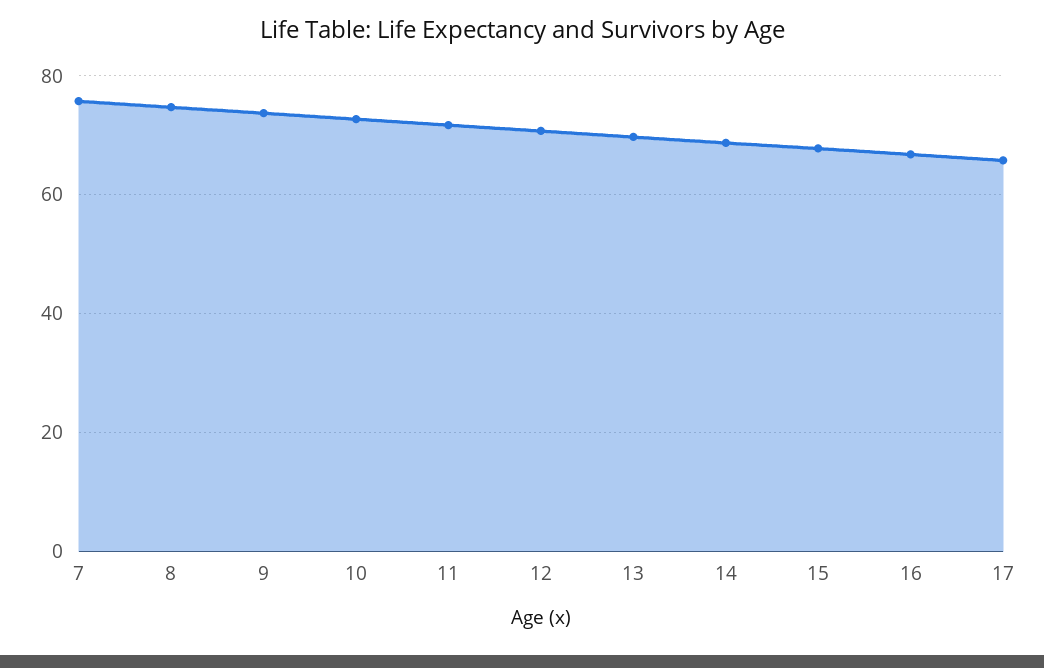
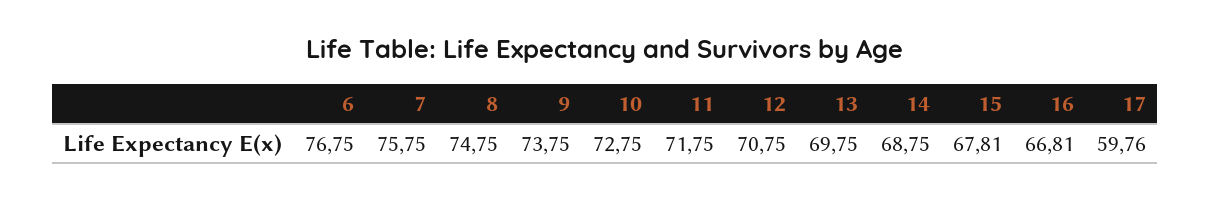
17: 66 -> 59.76
6: none -> 76.75

